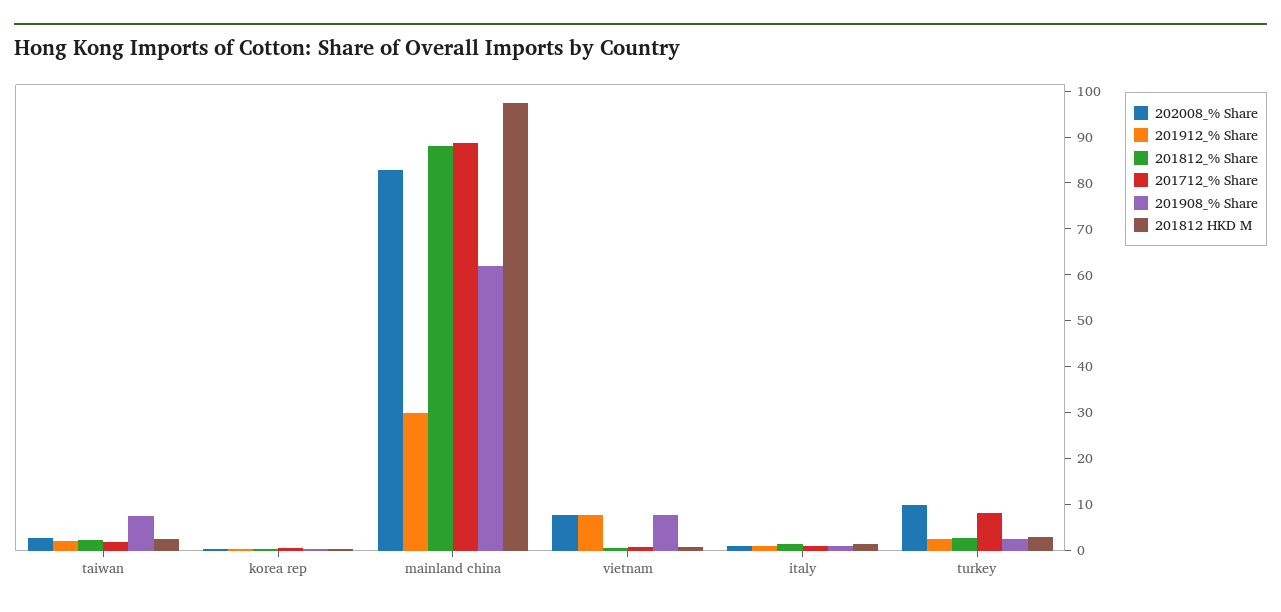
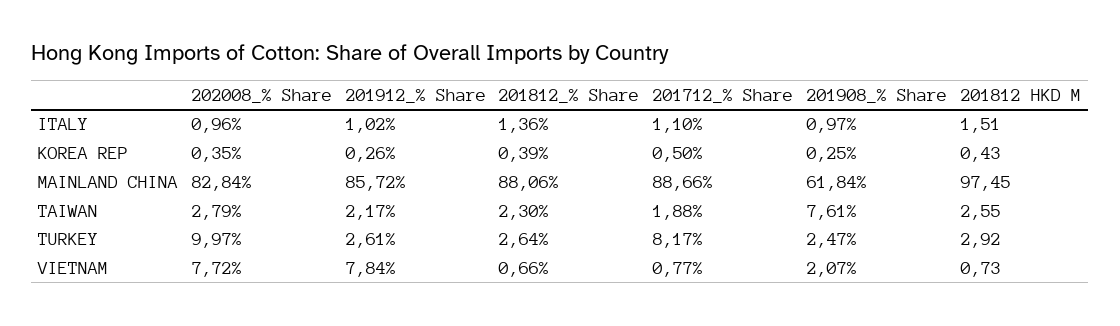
201912_% Share, mainland china: 30 -> 85.72
201908_% Share, vietnam: 8 -> 2.07

